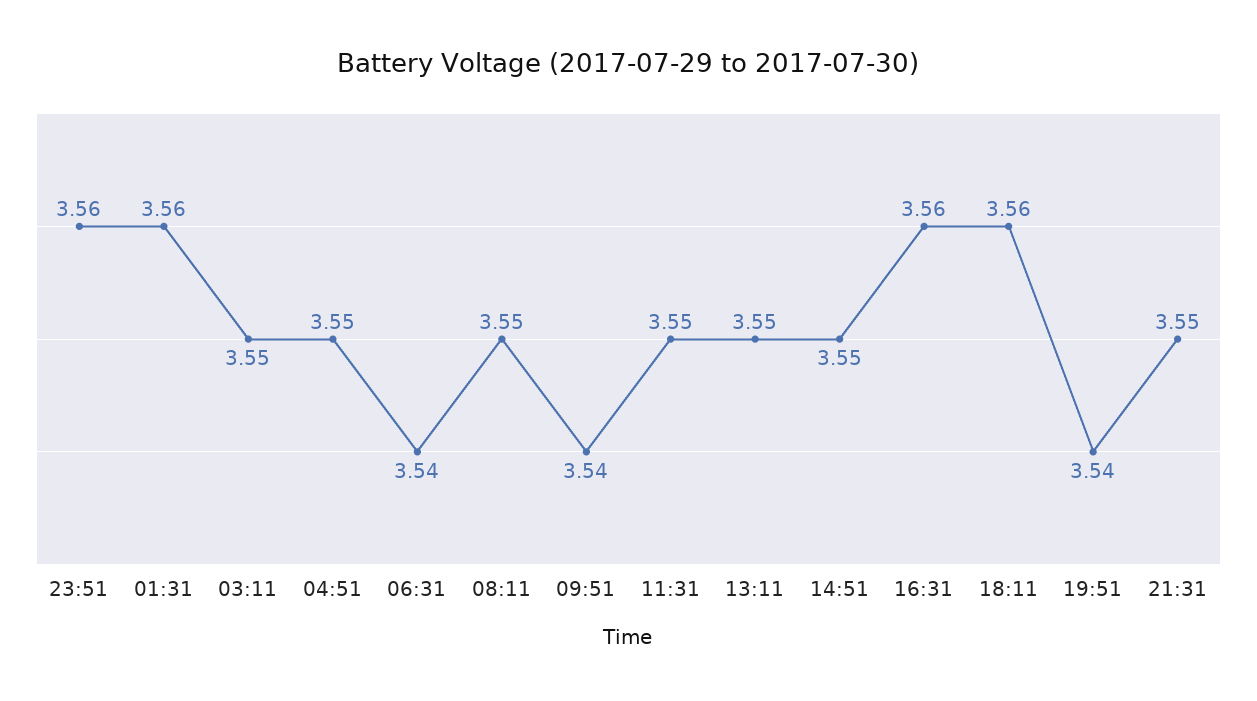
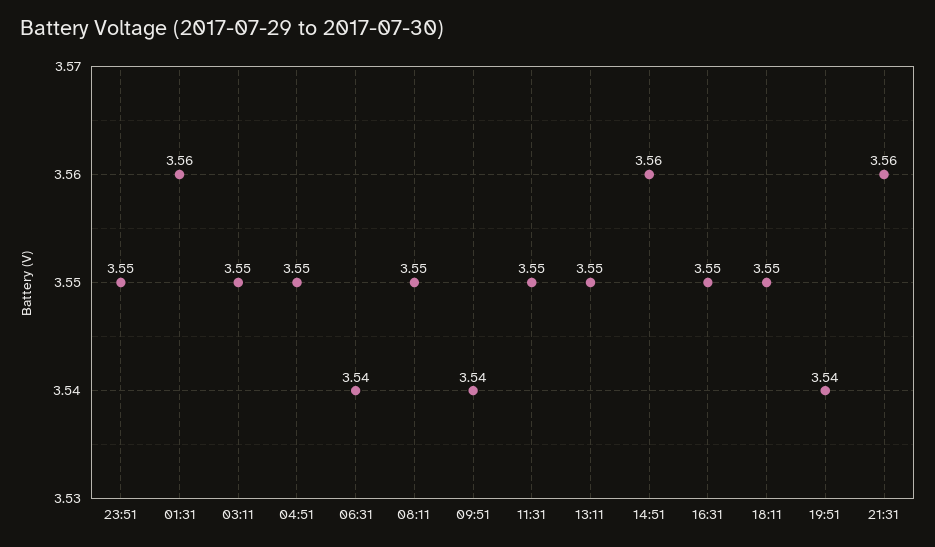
23:51: 3.56 -> 3.55
14:51: 3.55 -> 3.56
16:31: 3.56 -> 3.55
18:11: 3.56 -> 3.55
21:31: 3.55 -> 3.56

